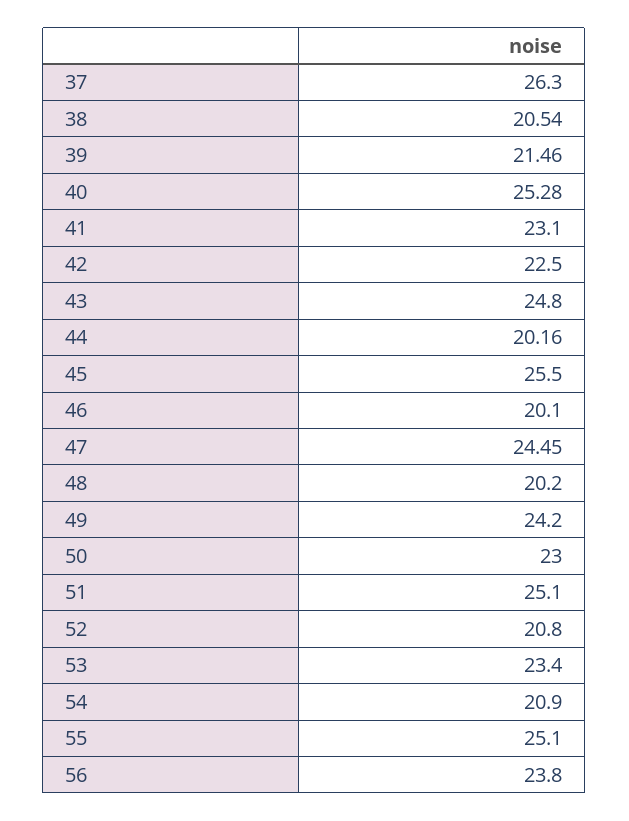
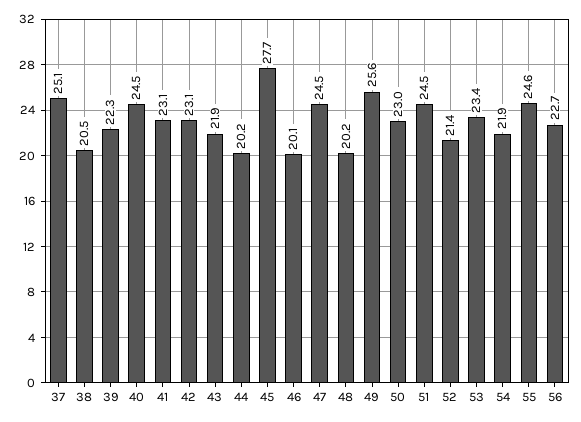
37: 26.3 -> 25.1
39: 21.46 -> 22.3
40: 25.28 -> 24.5
42: 22.5 -> 23.1
43: 24.8 -> 21.9
45: 25.5 -> 27.7
49: 24.2 -> 25.6
51: 25.1 -> 24.5
52: 20.8 -> 21.4
54: 20.9 -> 21.9
55: 25.1 -> 24.6
56: 23.8 -> 22.7

